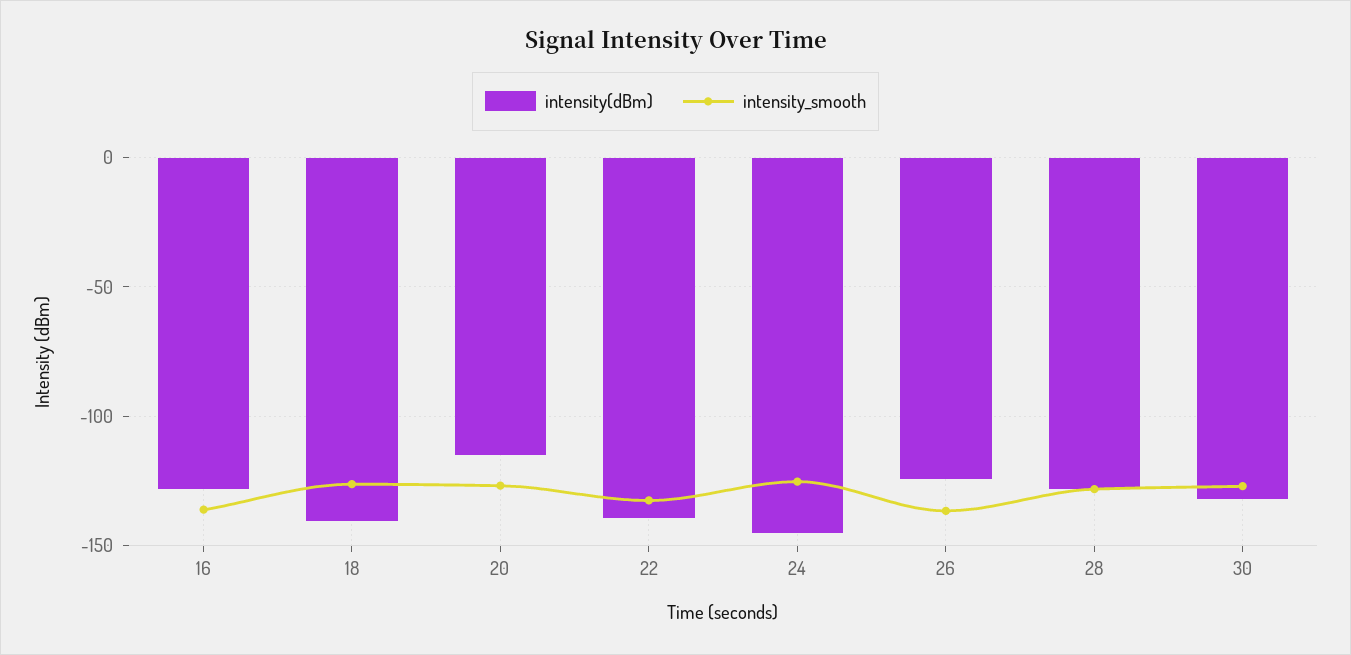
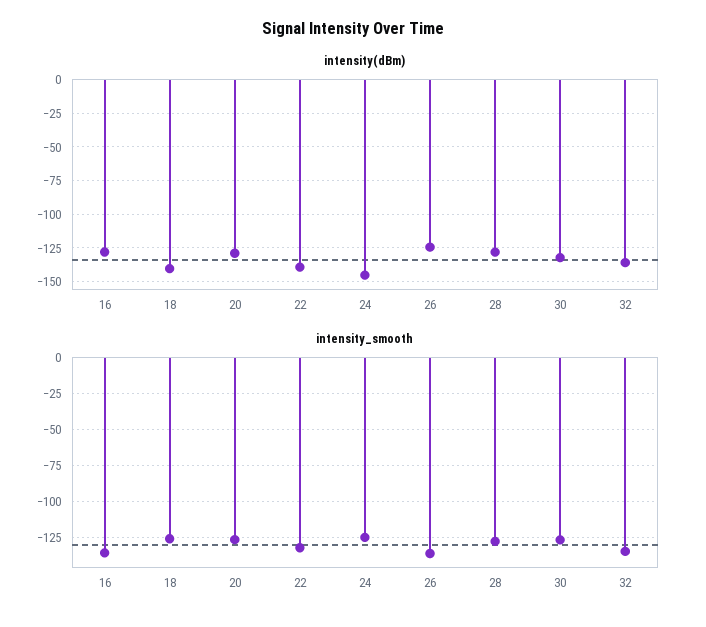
intensity(dBm), 20: -115 -> -130
intensity(dBm), 32: none -> -135
intensity_smooth, 32: none -> -135

